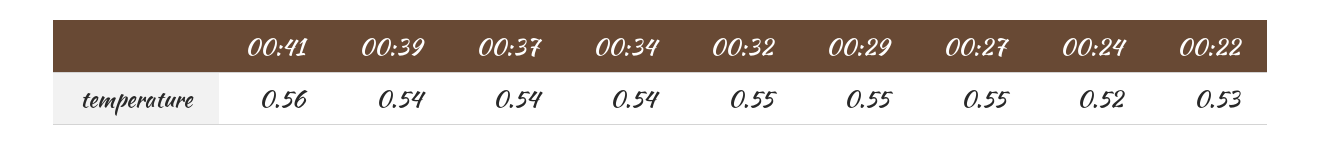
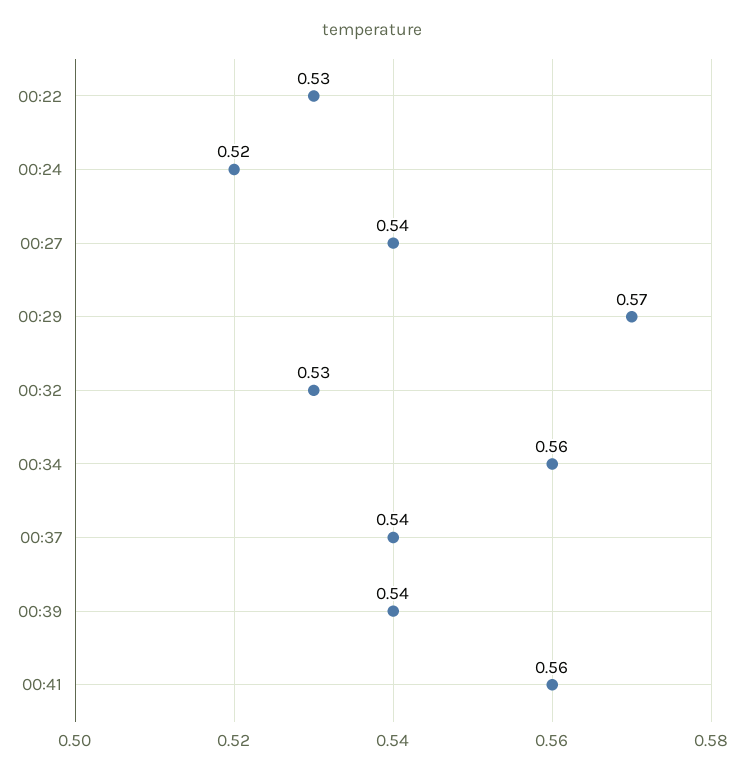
00:34: 0.54 -> 0.56
00:32: 0.55 -> 0.53
00:29: 0.55 -> 0.57
00:27: 0.55 -> 0.54

